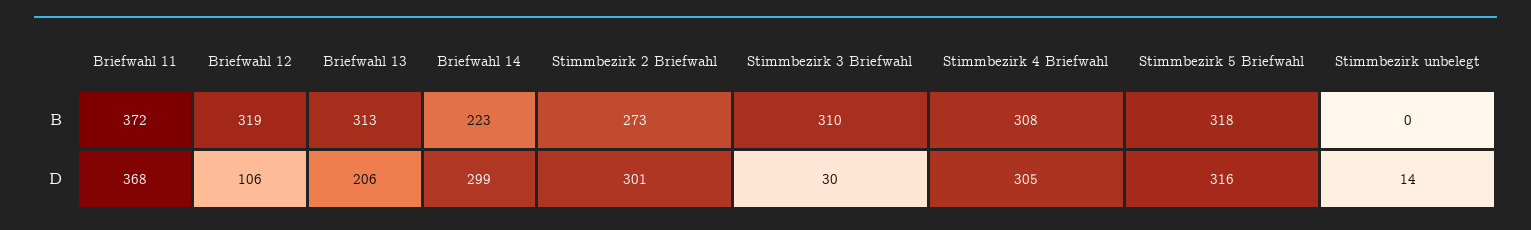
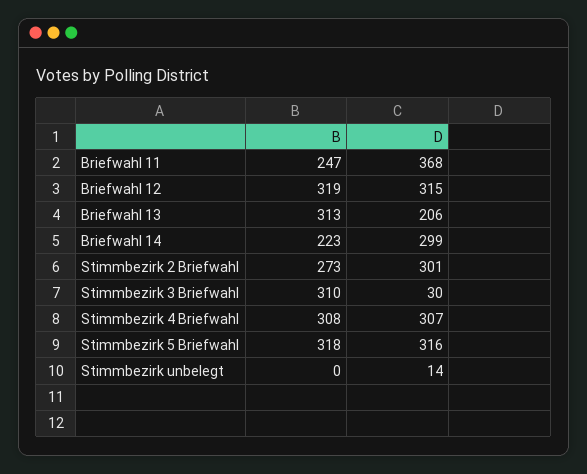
Briefwahl 11, B: 372 -> 247
Briefwahl 12, D: 106 -> 315
Stimmbezirk 4 Briefwahl, D: 305 -> 307

